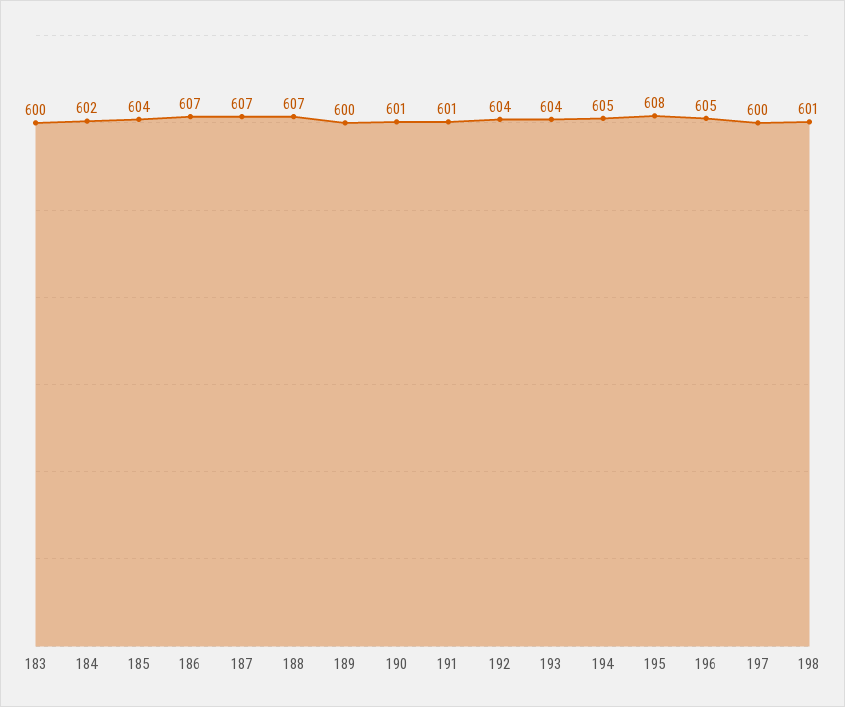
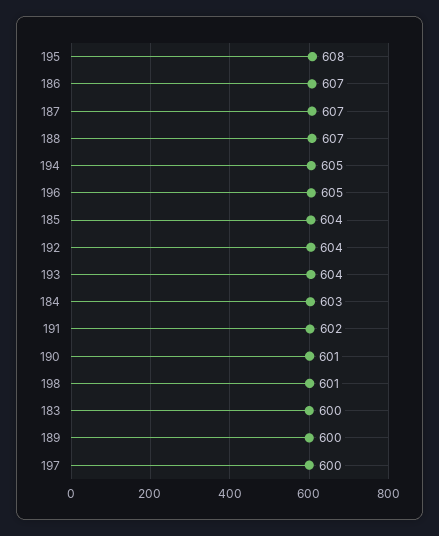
184: 602 -> 603
191: 601 -> 602

